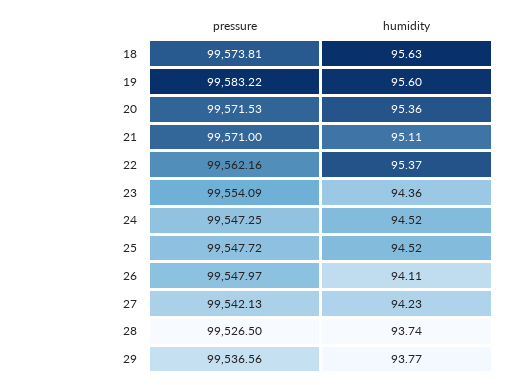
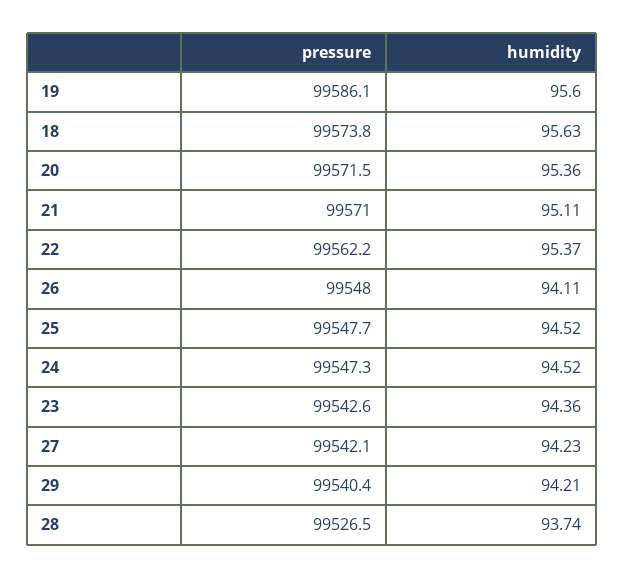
pressure, 19: 99583.22 -> 99586.1
pressure, 23: 99554.09 -> 99542.6
pressure, 29: 99536.56 -> 99540.4
humidity, 29: 93.77 -> 94.21

